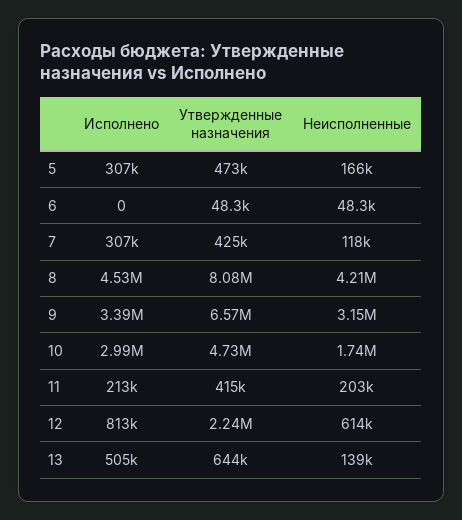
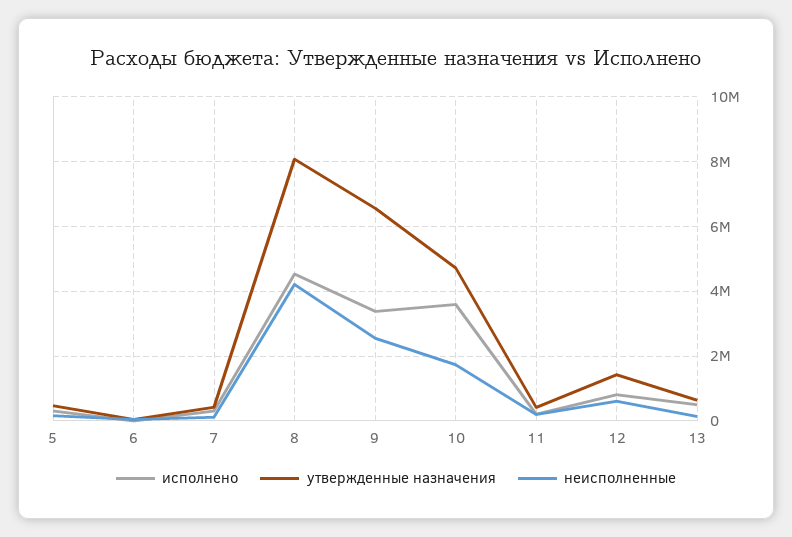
Неисполненные, 9: 3150000 -> 2600000
Исполнено, 10: 2990000 -> 3600000
Утвержденные назначения, 12: 2240000 -> 1400000

